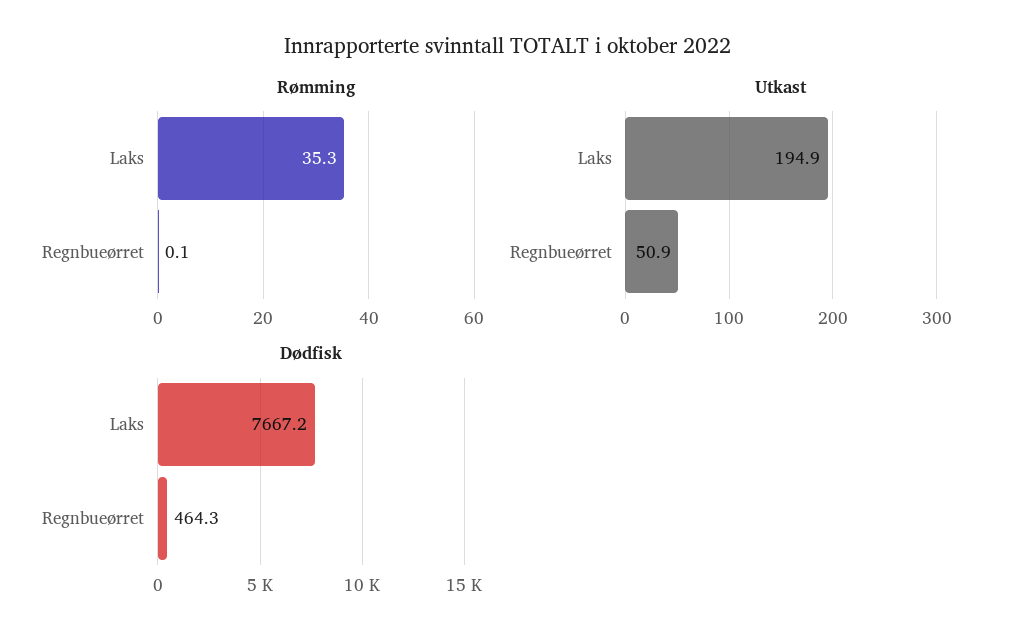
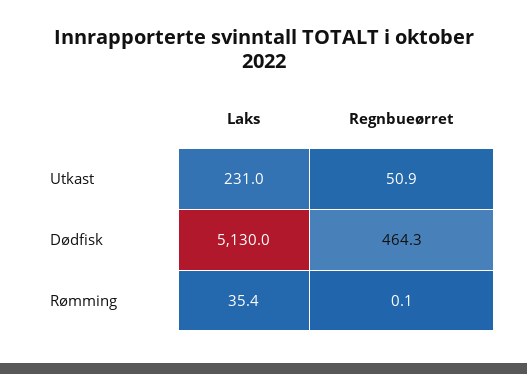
Rømming, Laks: 35.3 -> 35.4
Utkast, Laks: 194.9 -> 231
Dødfisk, Laks: 7667.2 -> 5130

